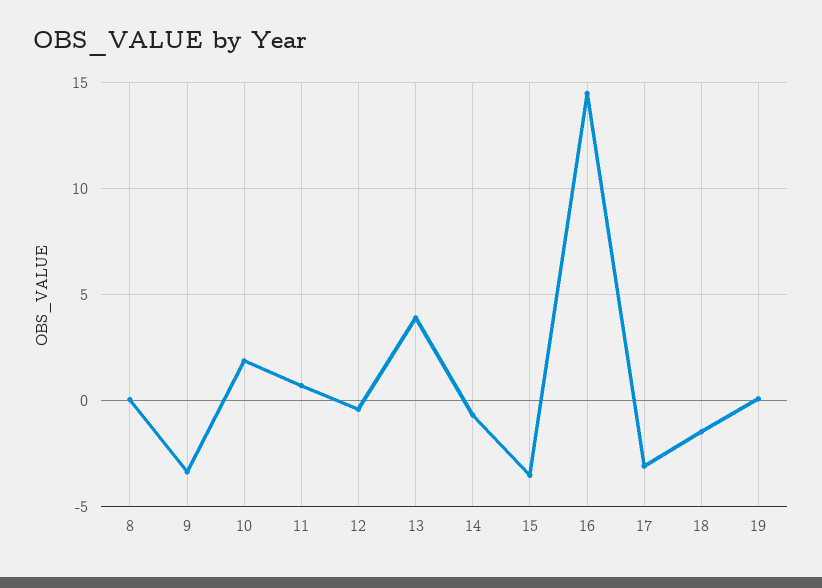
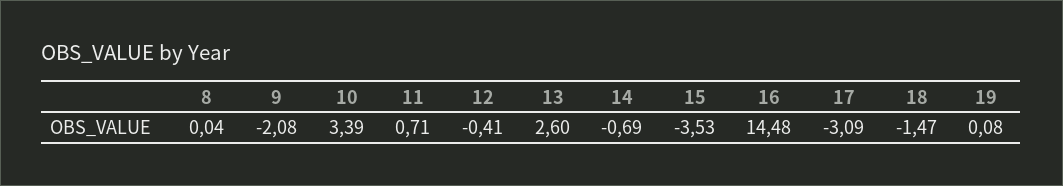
9: -3.5 -> -2.08
10: 2 -> 3.39
13: 4 -> 2.6

